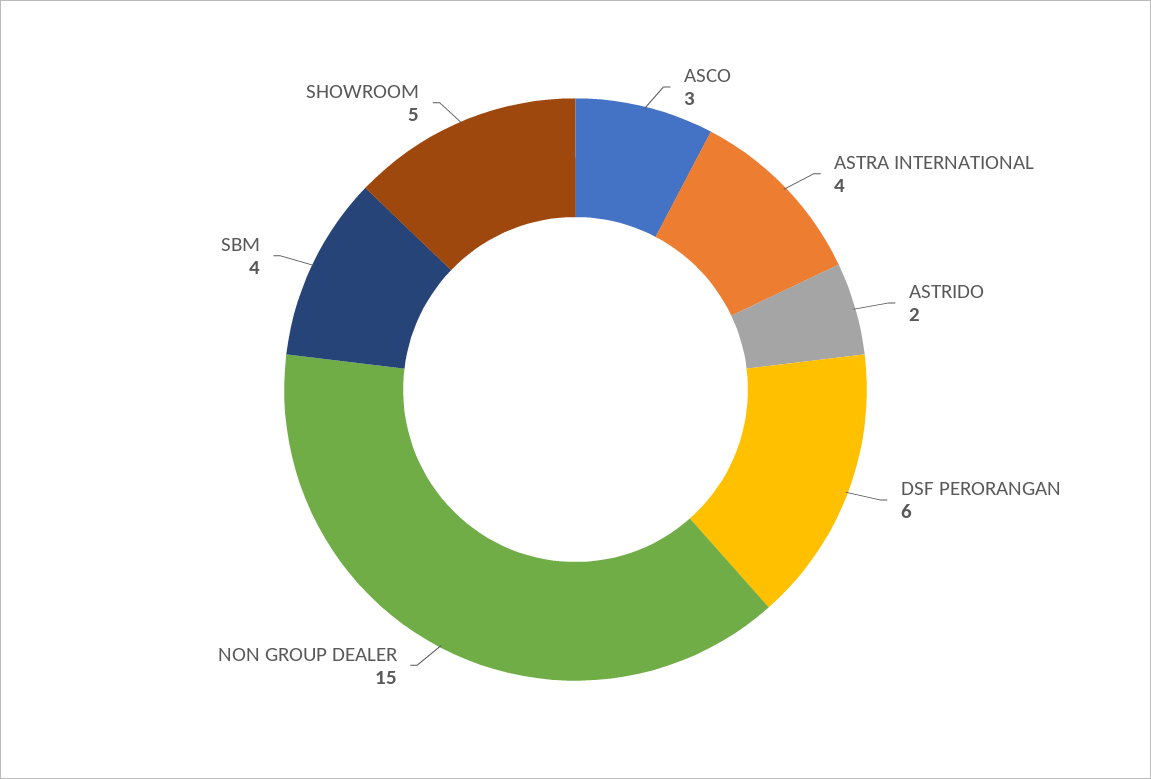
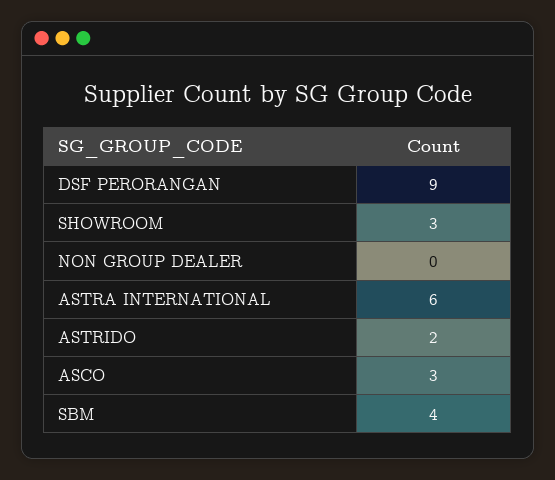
ASTRA INTERNATIONAL: 4 -> 6
DSF PERORANGAN: 6 -> 9
NON GROUP DEALER: 15 -> 0
SHOWROOM: 5 -> 3

